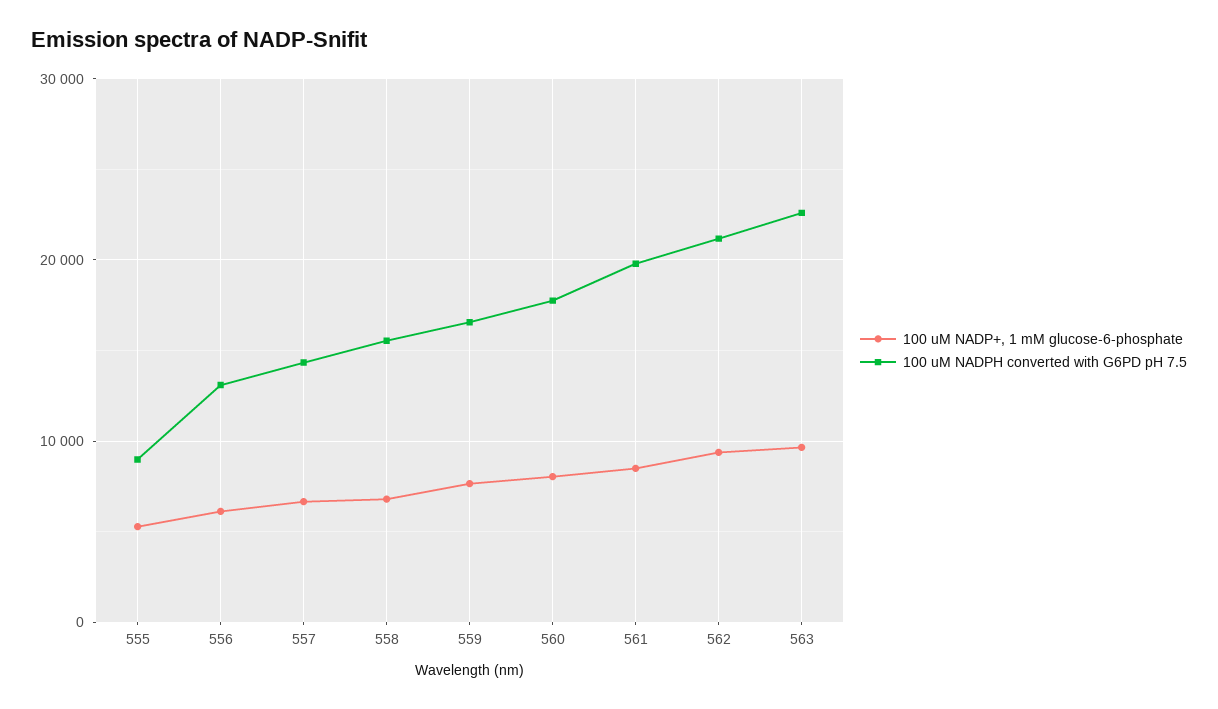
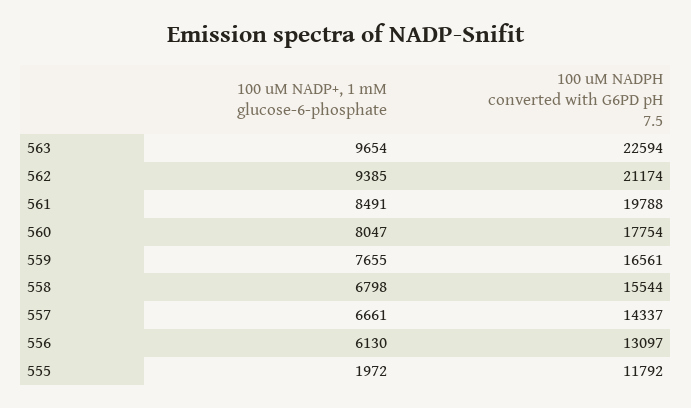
100 uM NADP+, 1 mM glucose-6-phosphate, 555: 5000 -> 1972
100 uM NADPH converted with G6PD pH 7.5, 555: 9000 -> 11792

